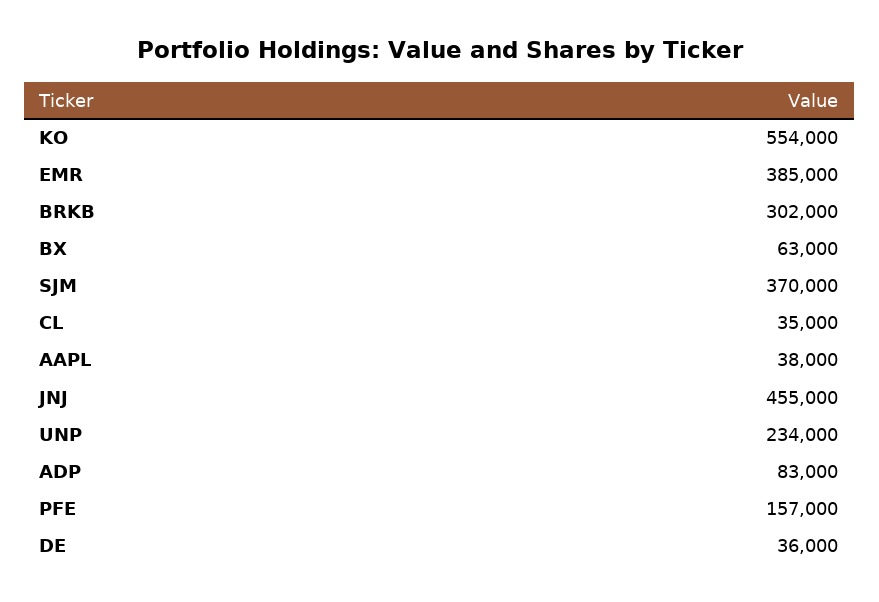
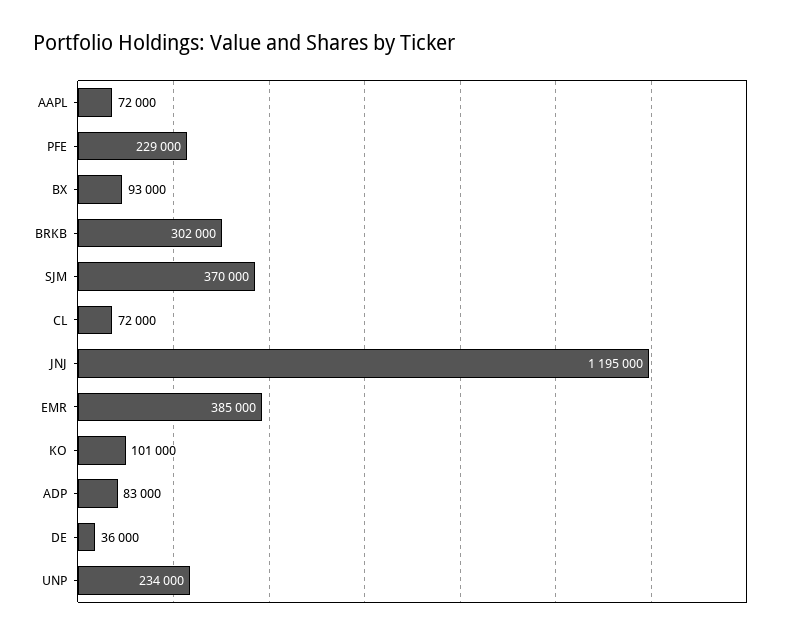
KO: 554000 -> 101000
BX: 63000 -> 93000
CL: 35000 -> 72000
AAPL: 38000 -> 72000
JNJ: 455000 -> 1195000
PFE: 157000 -> 229000

